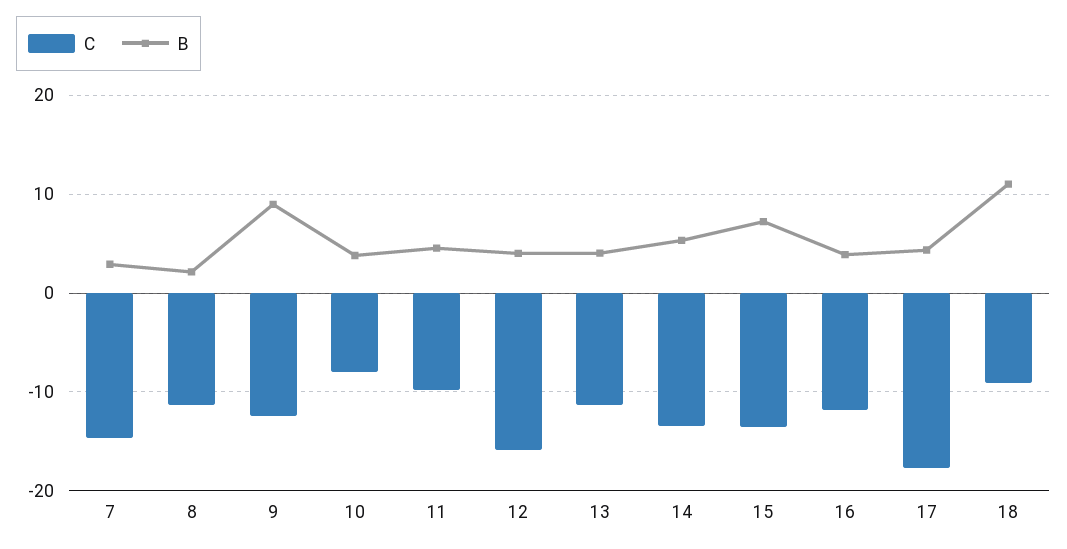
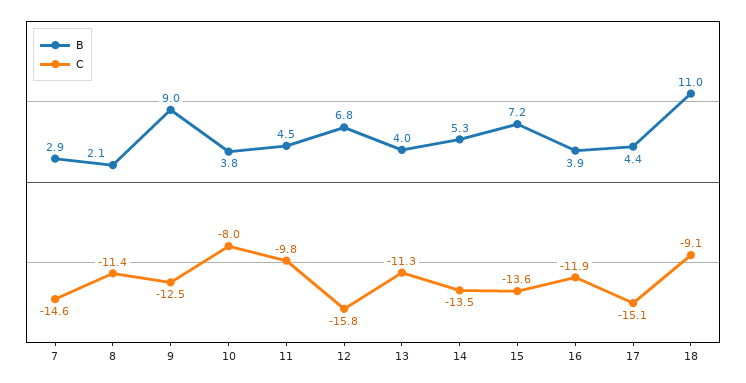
B, 12: 4 -> 6.8
C, 17: -18 -> -15.1

